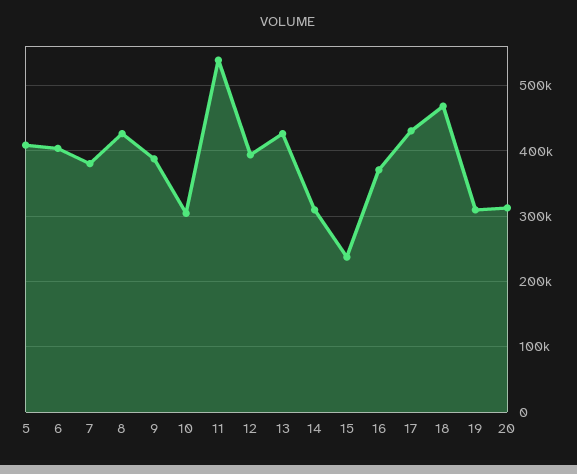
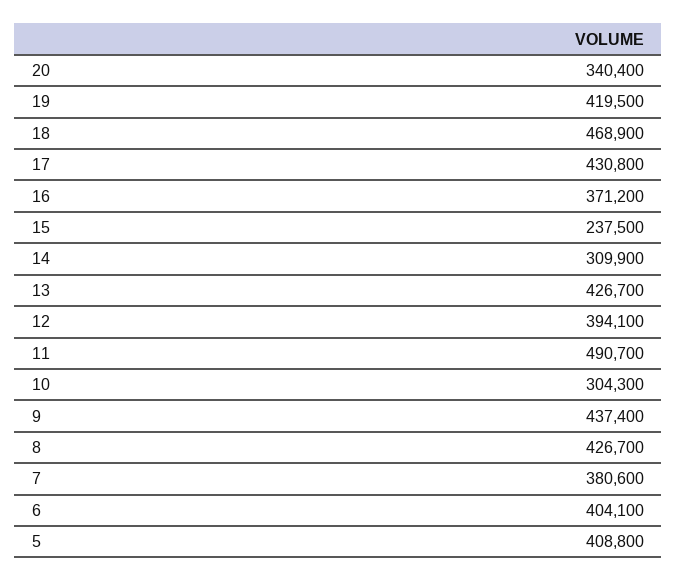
9: 390000 -> 437400
11: 540000 -> 490700
19: 310000 -> 419500
20: 310000 -> 340400

